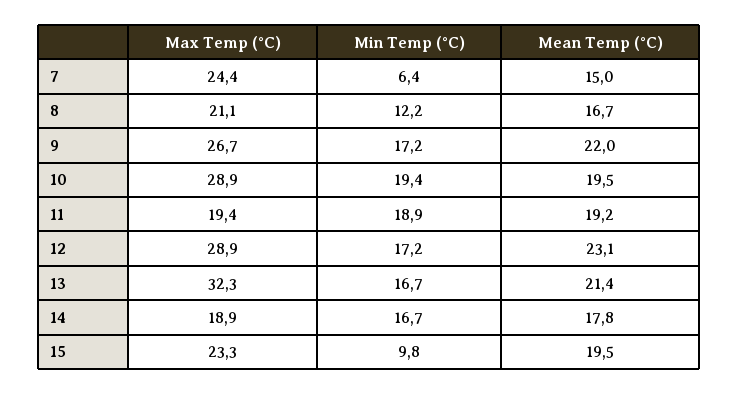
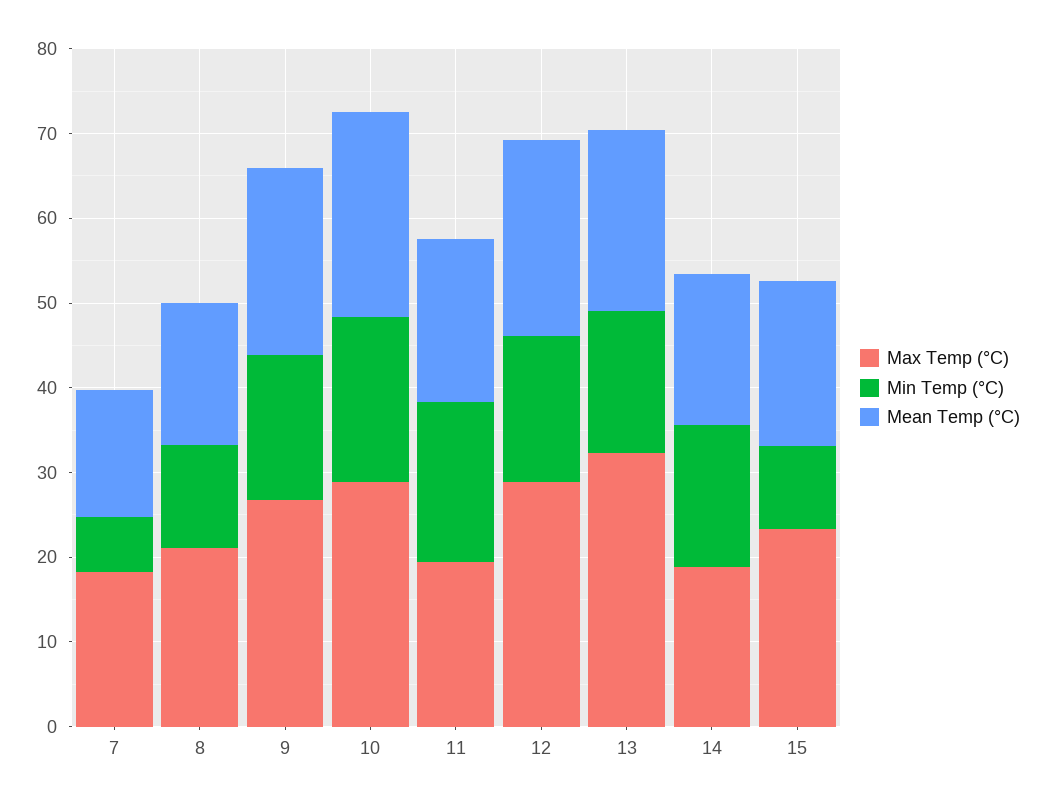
Max Temp (°C), 7: 24.4 -> 18
Mean Temp (°C), 10: 19.5 -> 24

